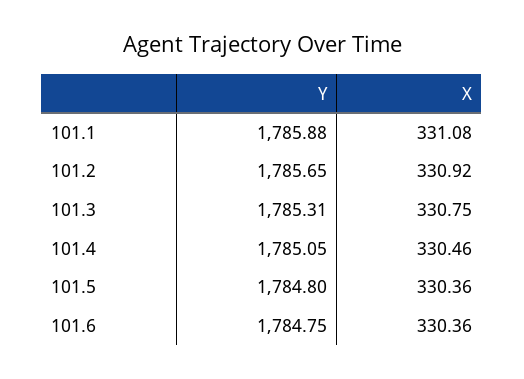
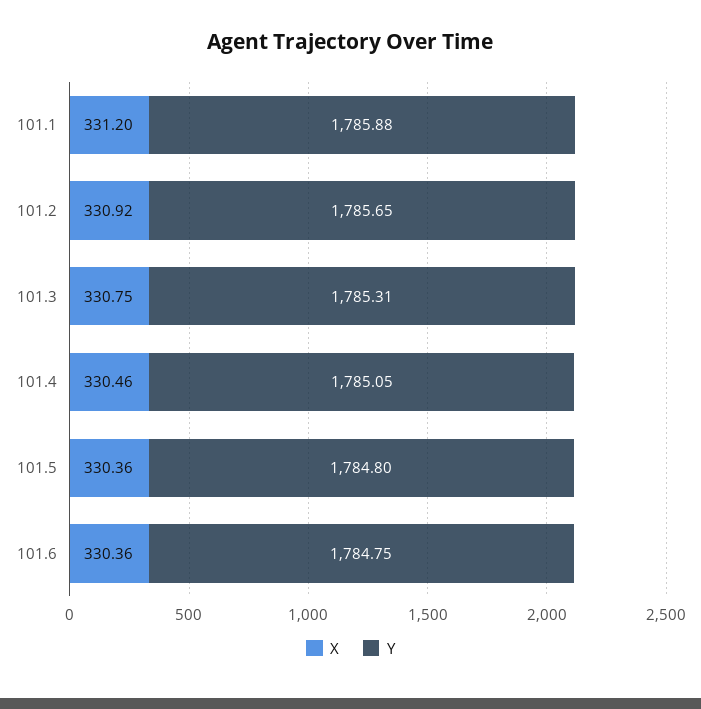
X, 101.1: 331.08 -> 331.2

